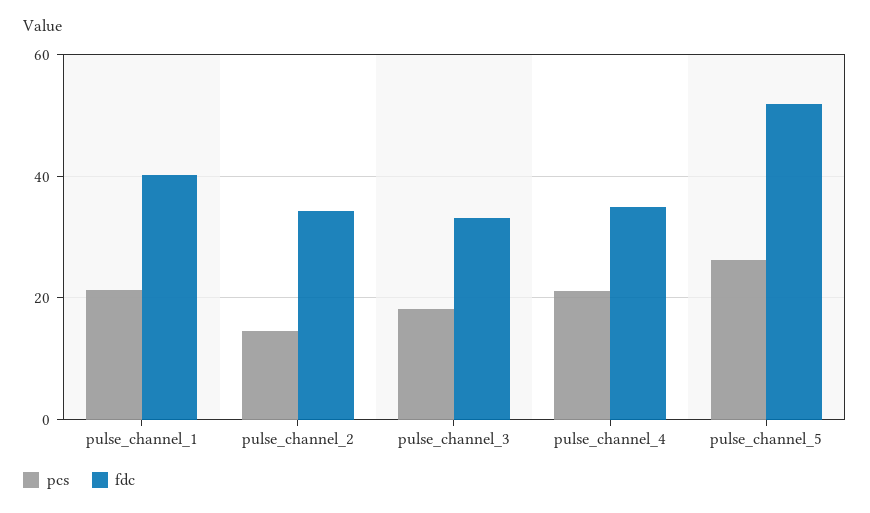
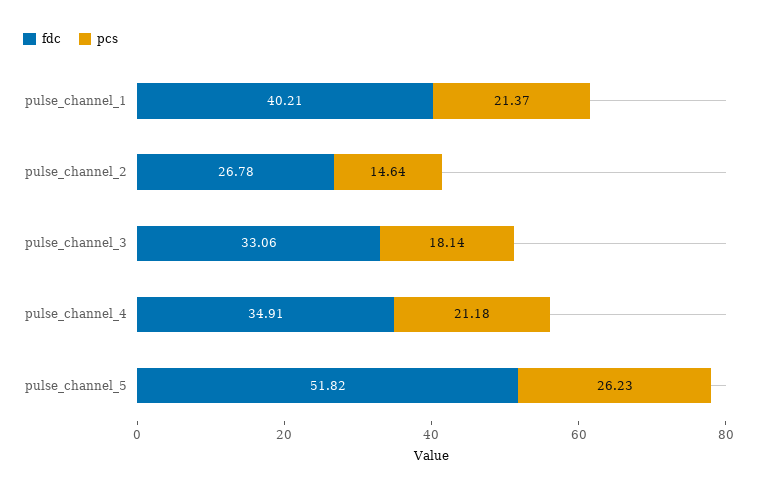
fdc, pulse_channel_2: 34 -> 26.78

